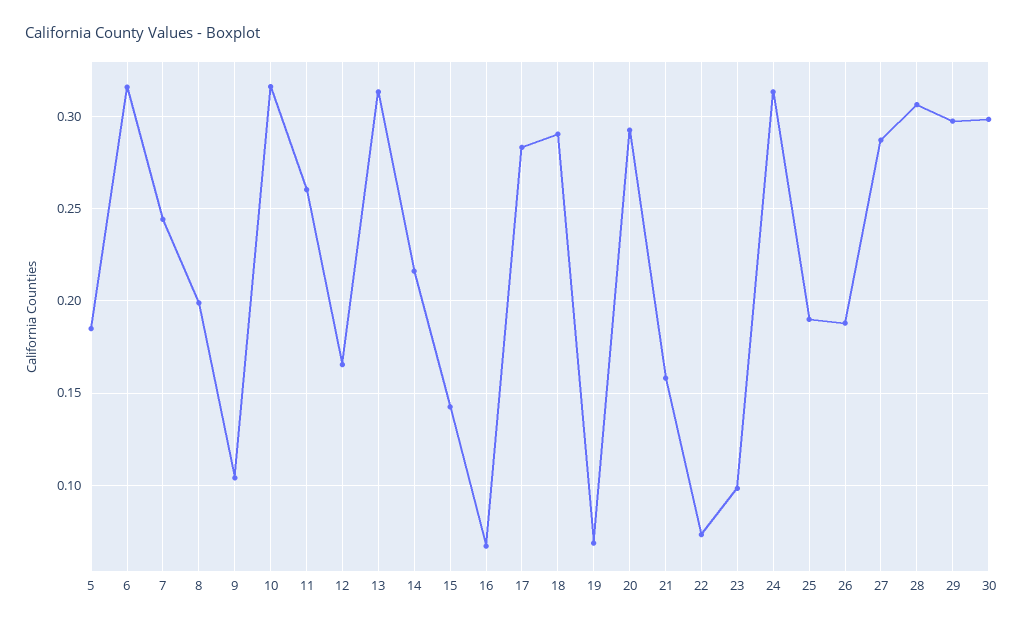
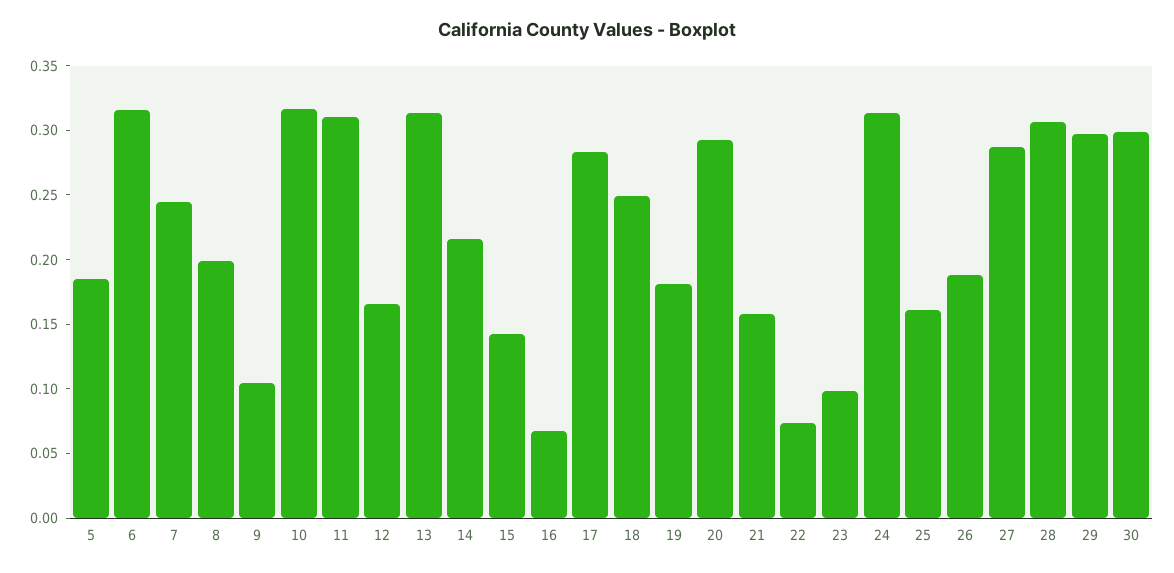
11: 0.26 -> 0.31
18: 0.29 -> 0.25
19: 0.07 -> 0.18
25: 0.19 -> 0.16

